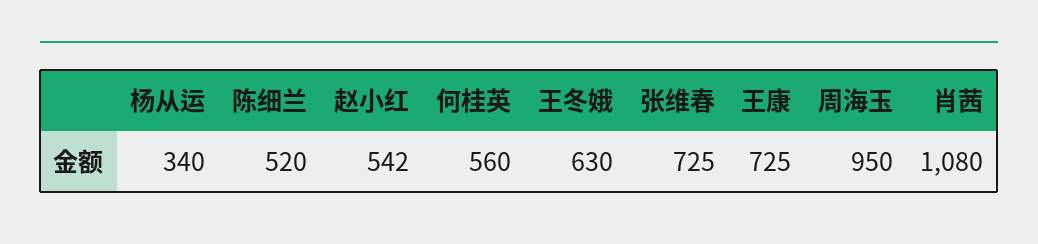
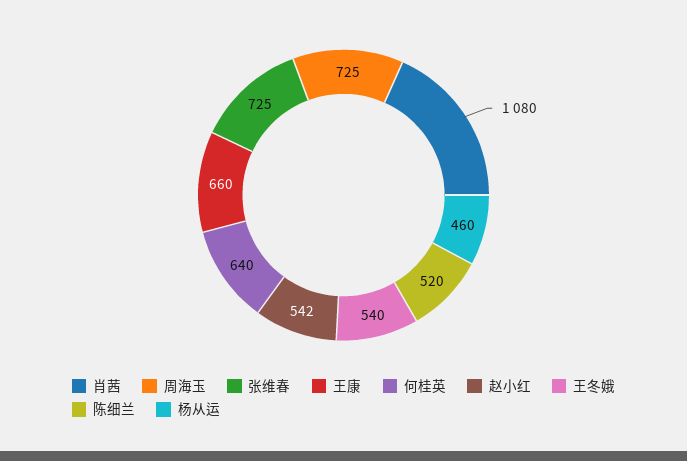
杨从运: 340 -> 460
何桂英: 560 -> 640
王冬娥: 630 -> 540
王康: 725 -> 660
周海玉: 950 -> 725

